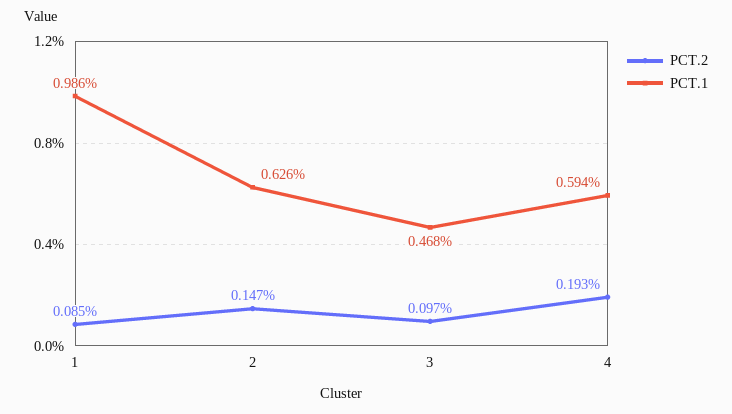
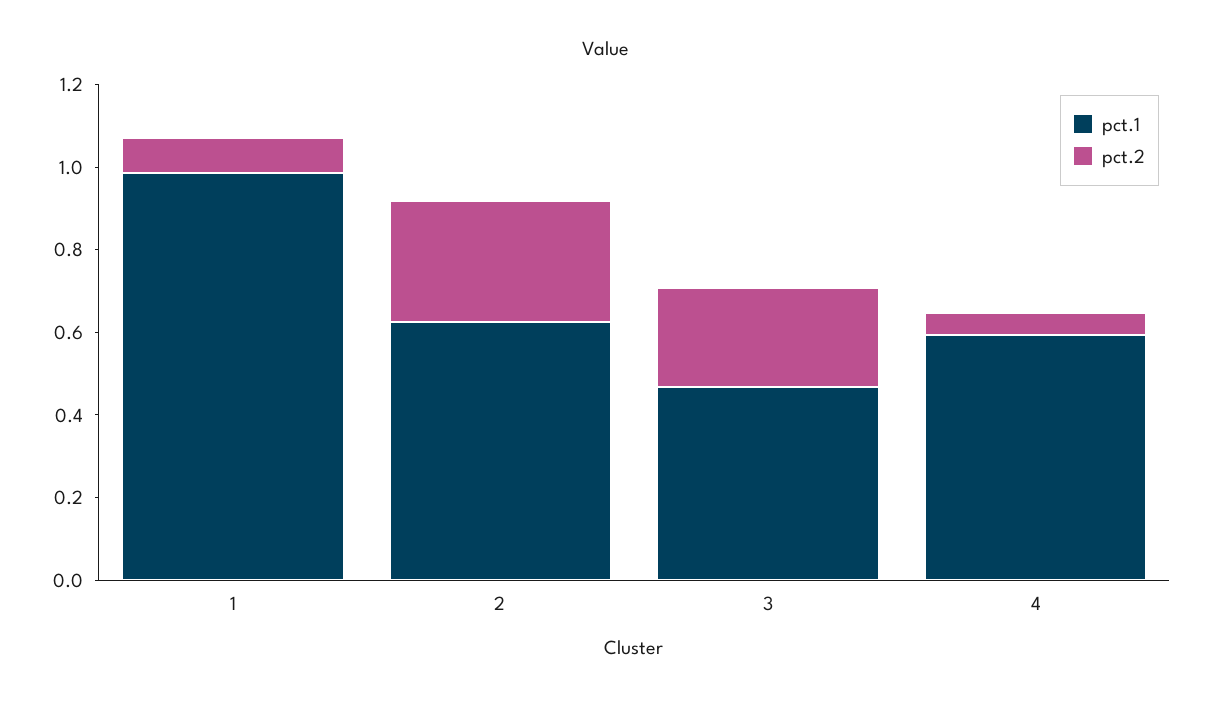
PCT.2, 2: 0.147 -> 0.3
PCT.2, 3: 0.097 -> 0.25
PCT.2, 4: 0.193 -> 0.05

